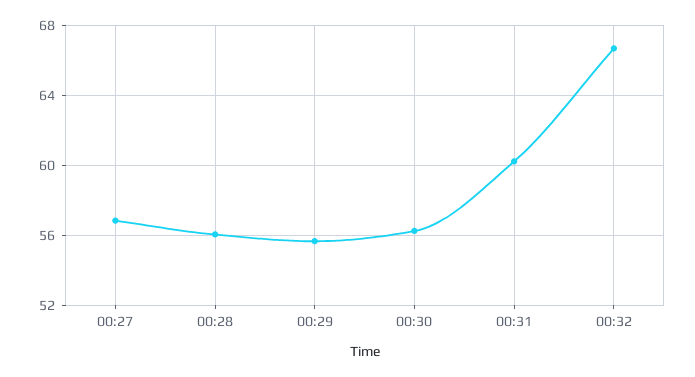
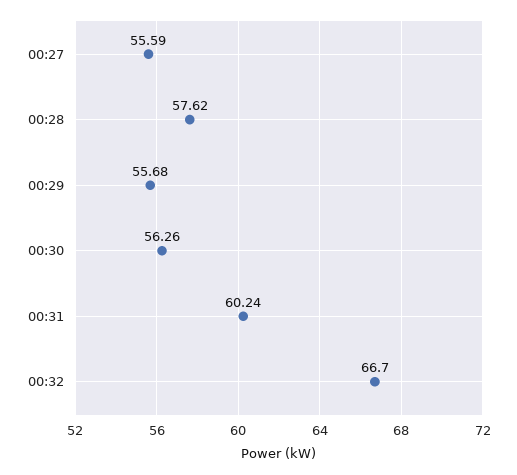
00:27: 57 -> 55.59
00:28: 56 -> 57.62

